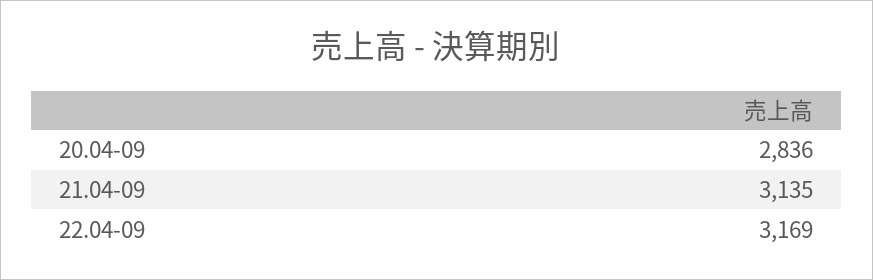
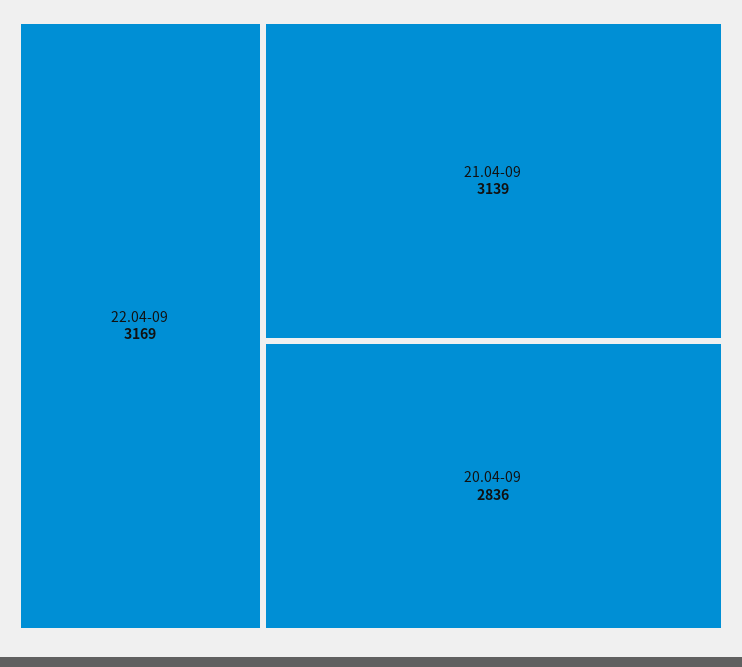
21.04-09: 3135 -> 3139

